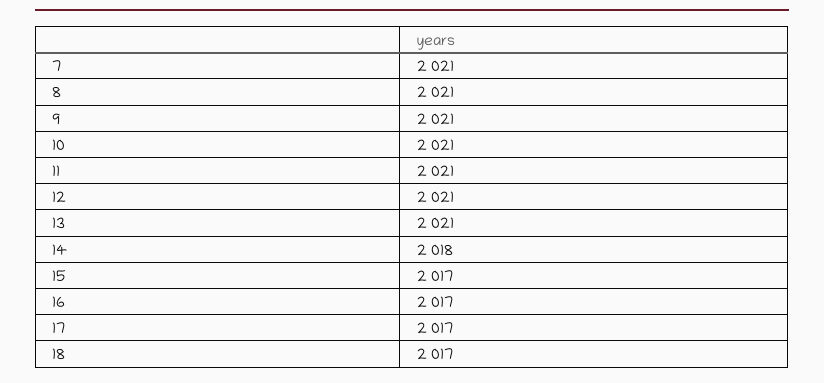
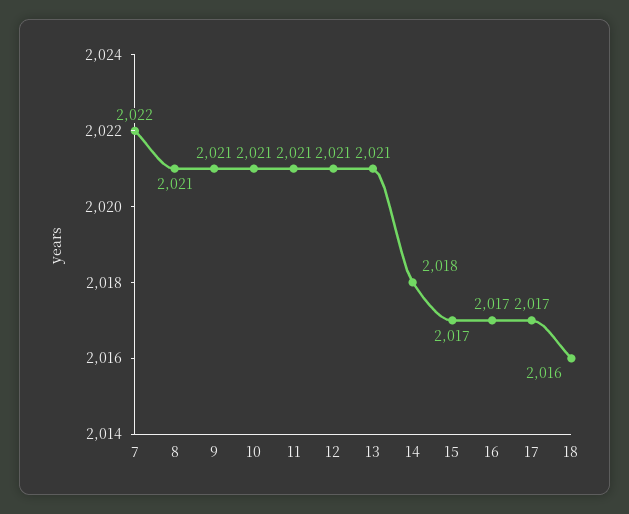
7: 2021 -> 2022
18: 2017 -> 2016

